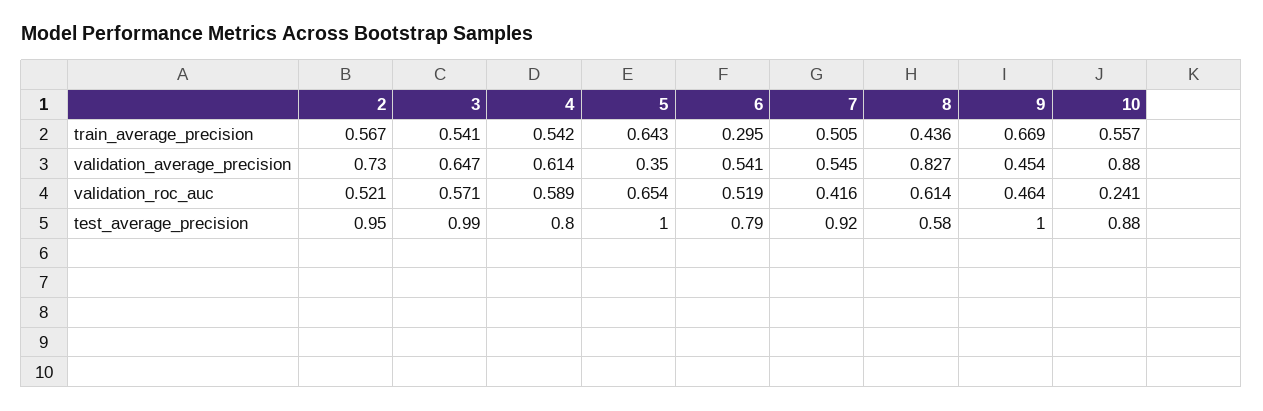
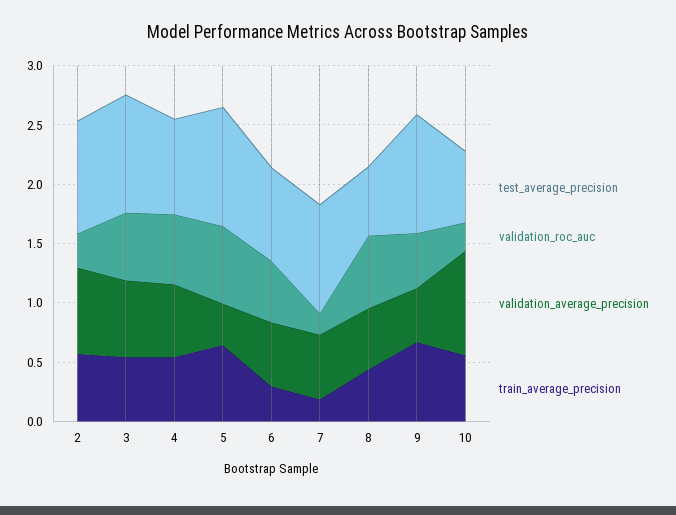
train_average_precision, 7: 0.505 -> 0.2
validation_average_precision, 8: 0.827 -> 0.5
validation_roc_auc, 2: 0.521 -> 0.3
validation_roc_auc, 7: 0.416 -> 0.2
test_average_precision, 10: 0.88 -> 0.6

